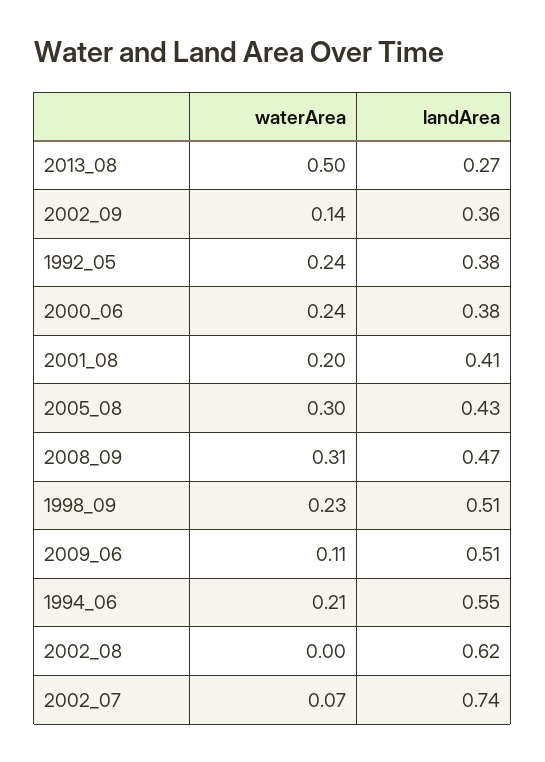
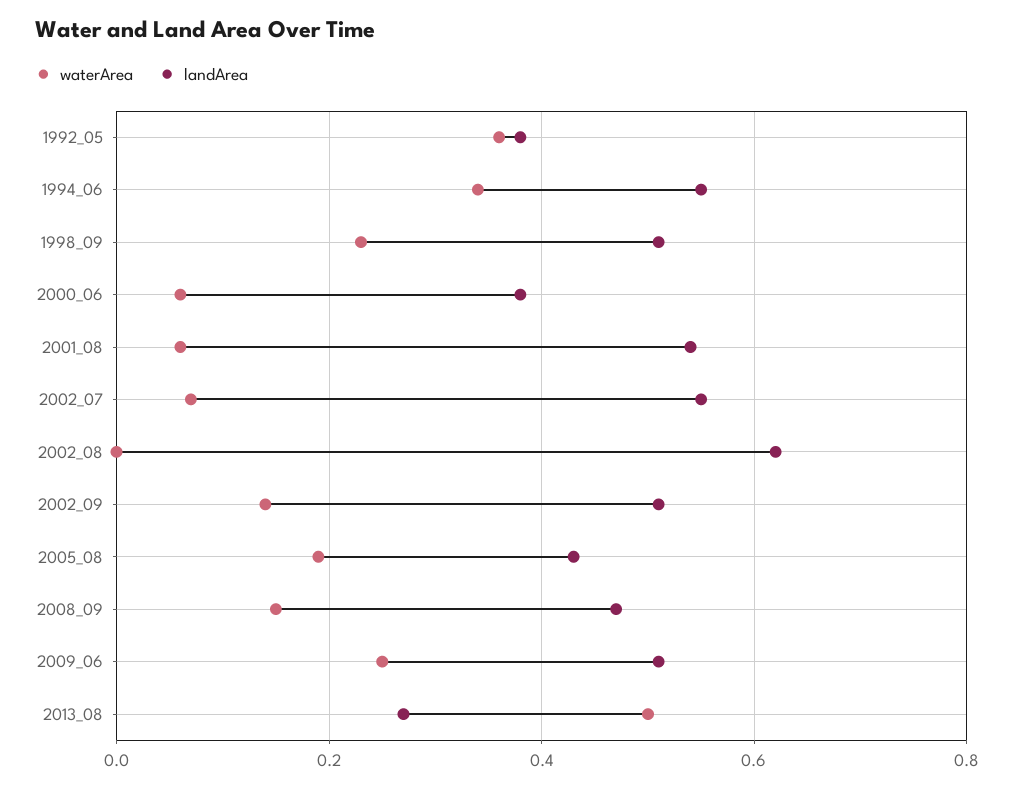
landArea, 2002_09: 0.36 -> 0.5
waterArea, 1992_05: 0.24 -> 0.35
waterArea, 2000_06: 0.24 -> 0.05
waterArea, 2001_08: 0.2 -> 0.05
landArea, 2001_08: 0.41 -> 0.55
waterArea, 2005_08: 0.3 -> 0.2
waterArea, 2008_09: 0.31 -> 0.15
waterArea, 2009_06: 0.11 -> 0.25
waterArea, 1994_06: 0.21 -> 0.35
landArea, 2002_07: 0.74 -> 0.55

